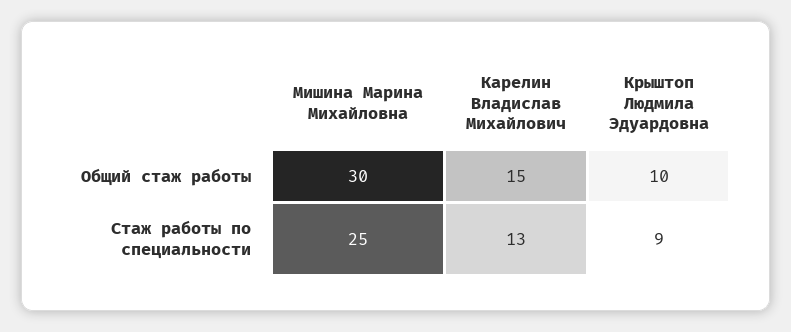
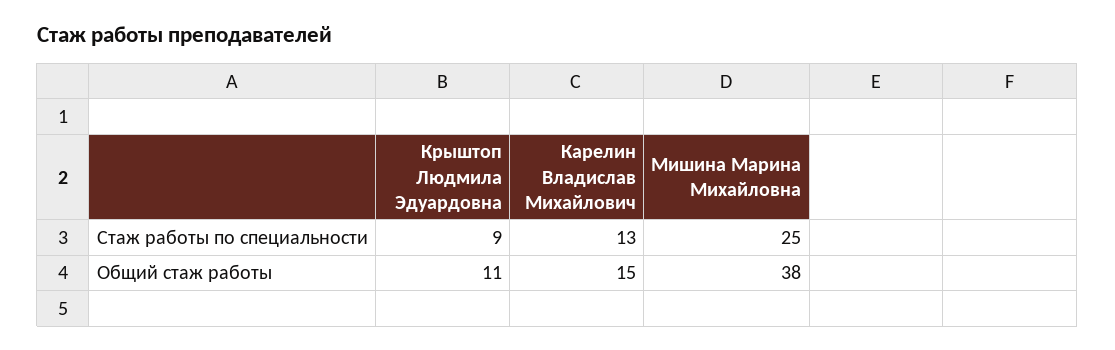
Мишина Марина Михайловна, Общий стаж работы: 30 -> 38
Крыштоп Людмила Эдуардовна, Общий стаж работы: 10 -> 11

